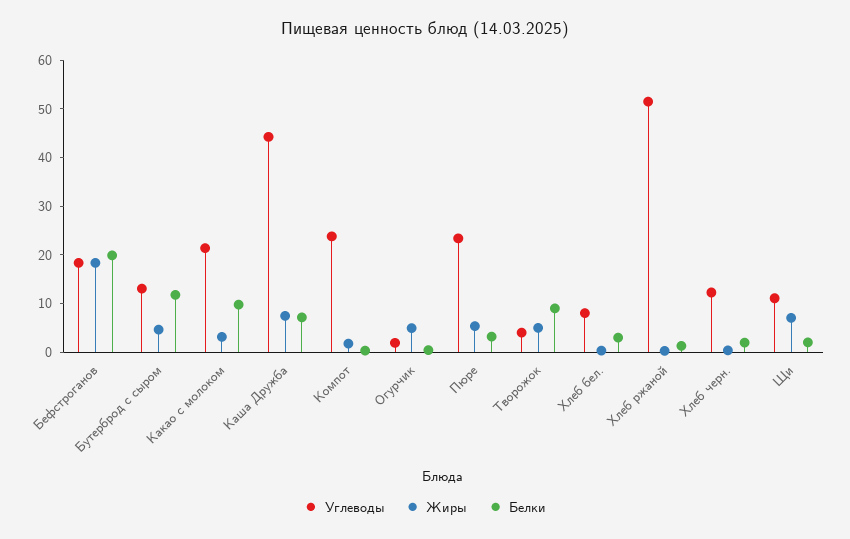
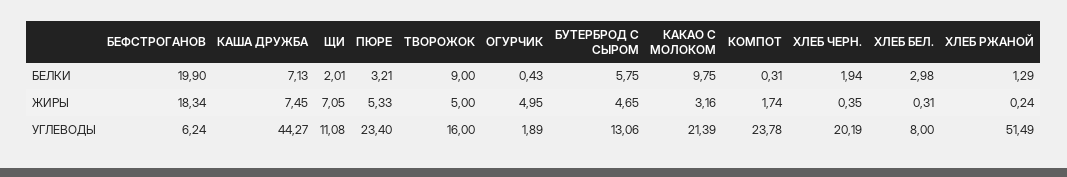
Углеводы, Бефстроганов: 18 -> 6.24
Белки, Бутерброд с сыром: 12 -> 5.75
Углеводы, Творожок: 4 -> 16
Углеводы, Хлеб черн.: 12 -> 20.19

